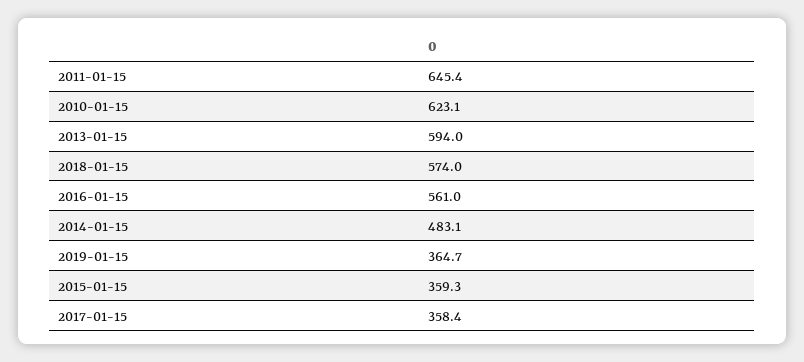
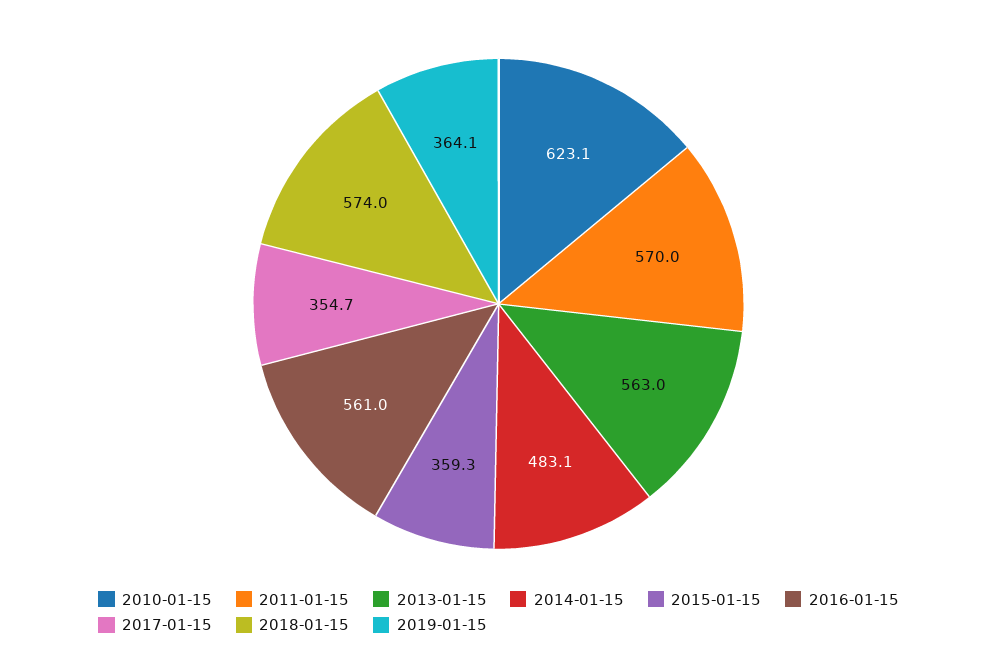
2011-01-15: 645.4 -> 570
2013-01-15: 594 -> 563
2019-01-15: 364.7 -> 364.1
2017-01-15: 358.4 -> 354.7

